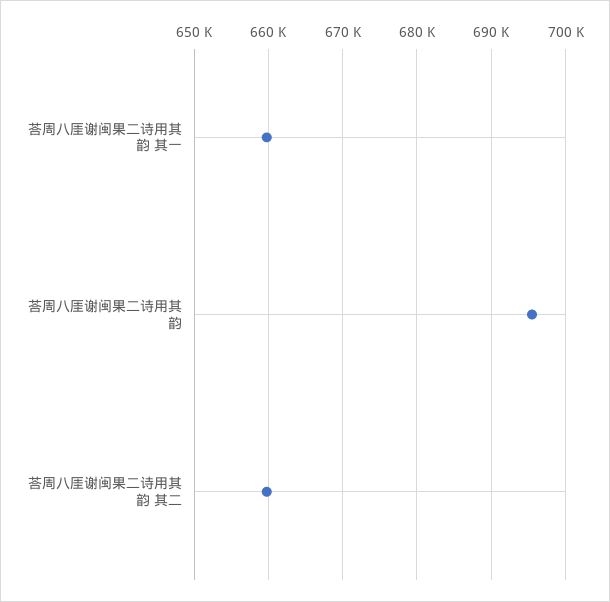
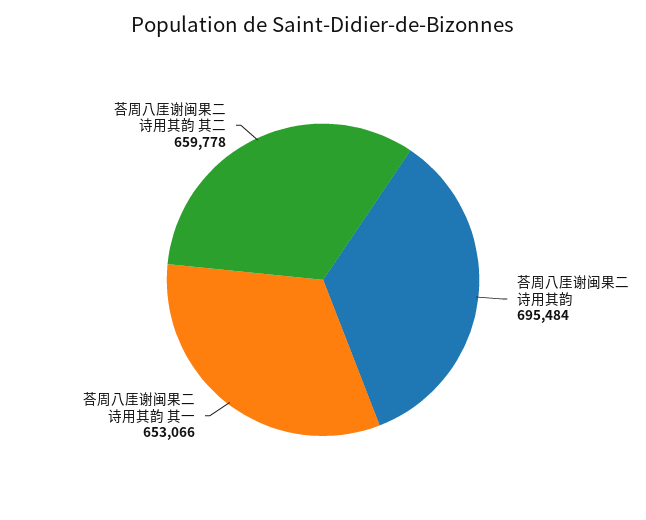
荅周八厓谢闽果二诗用其韵 其一: 660000 -> 653066

